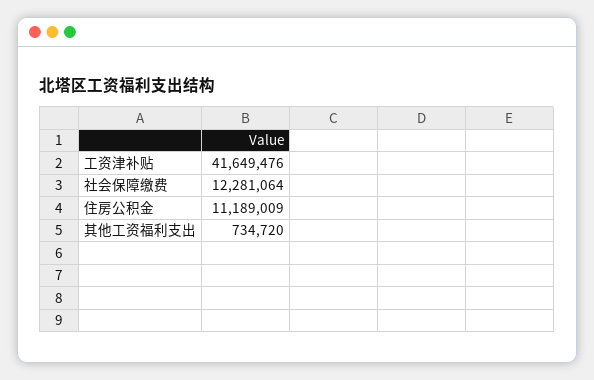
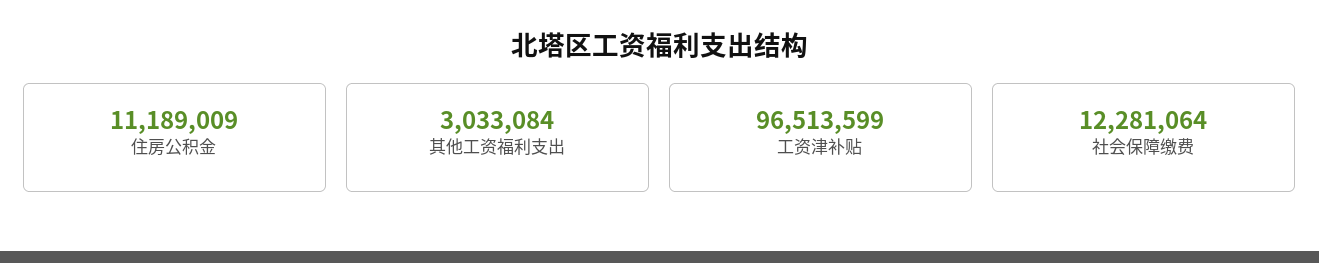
工资津补贴: 41649476 -> 96513599
其他工资福利支出: 734720 -> 3033084

